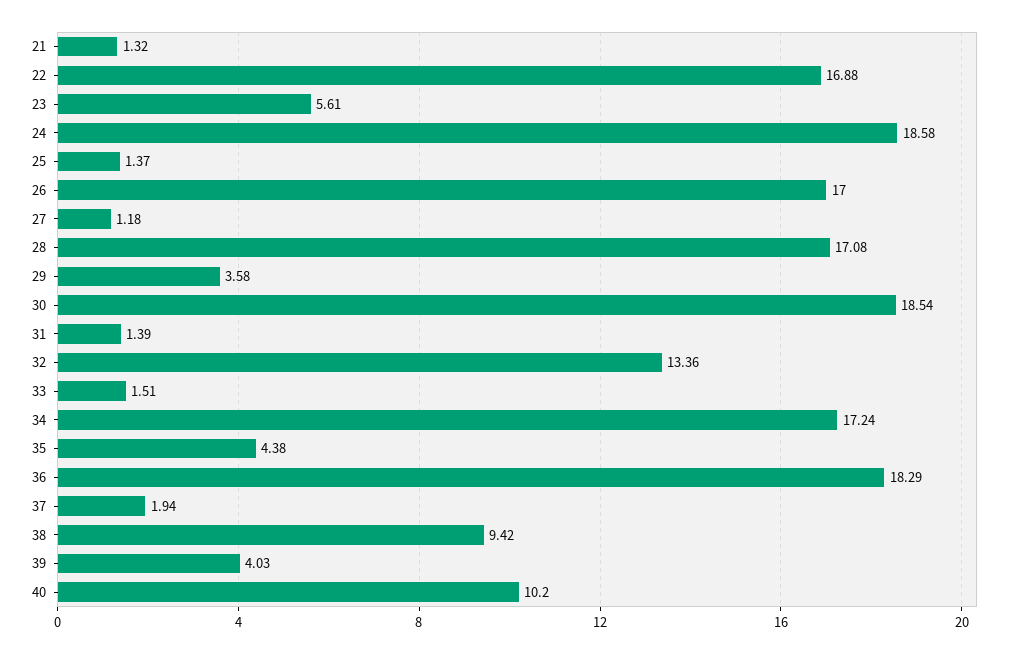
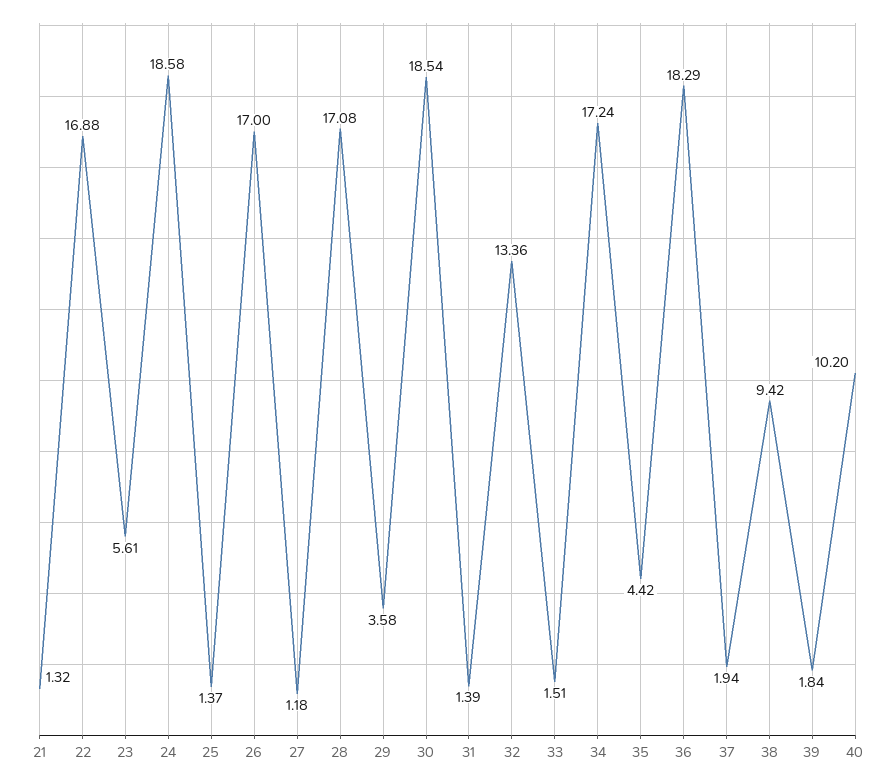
35: 4.38 -> 4.42
39: 4.03 -> 1.84

